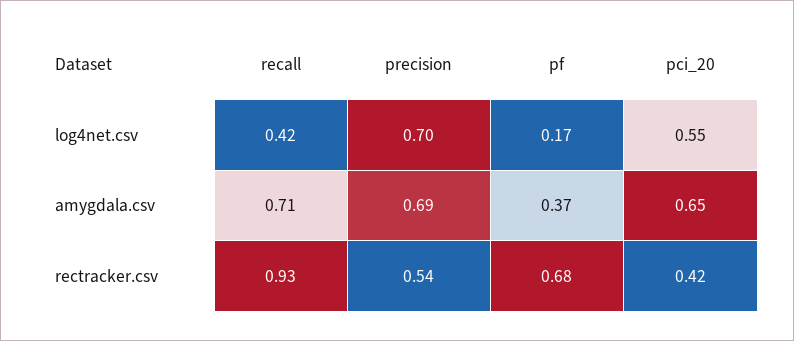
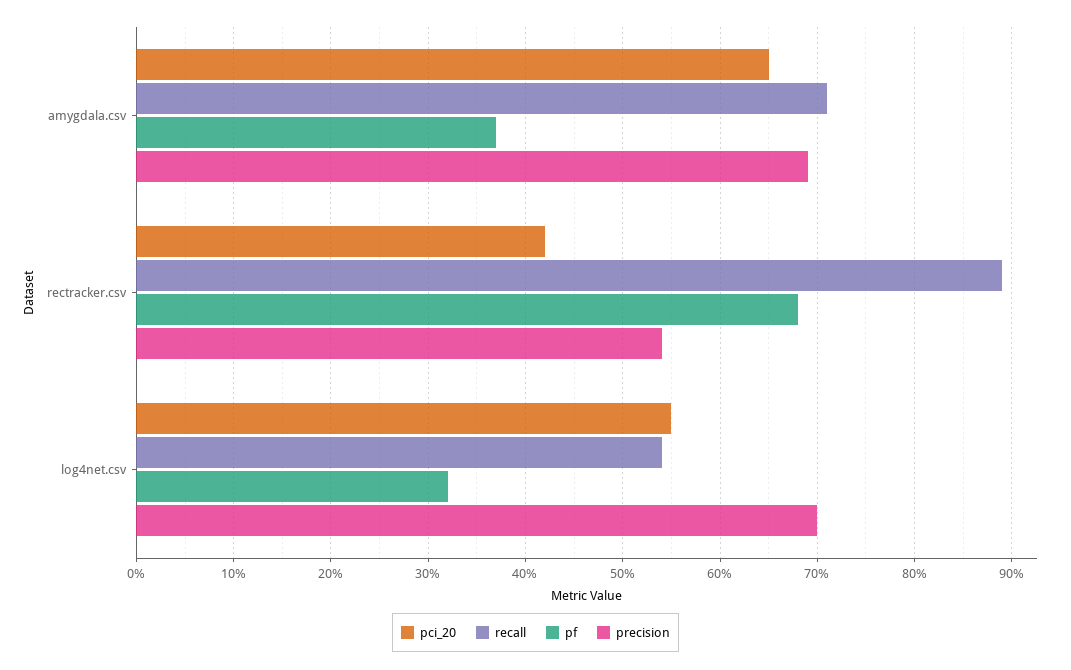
recall, log4net.csv: 0.42 -> 0.54
pf, log4net.csv: 0.17 -> 0.32
recall, rectracker.csv: 0.93 -> 0.89

